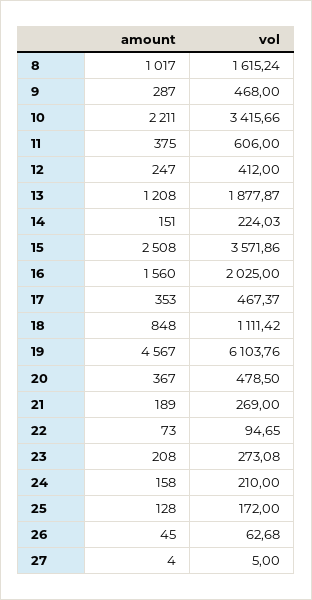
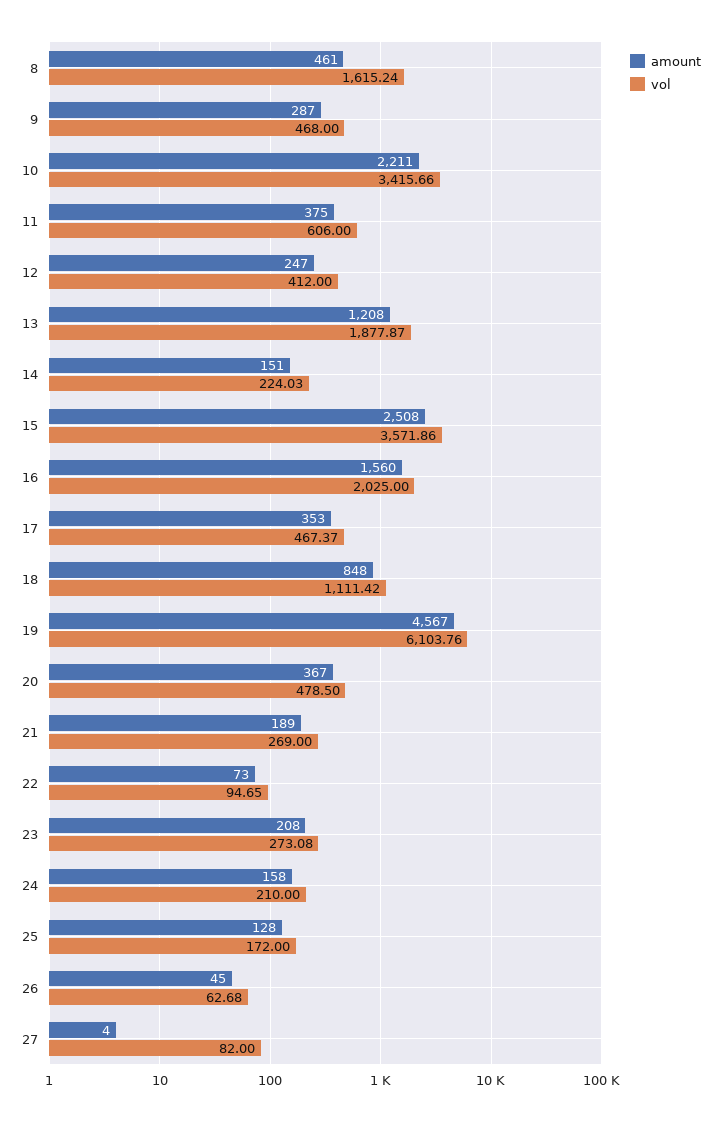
amount, 8: 1017 -> 461
vol, 27: 5 -> 82

